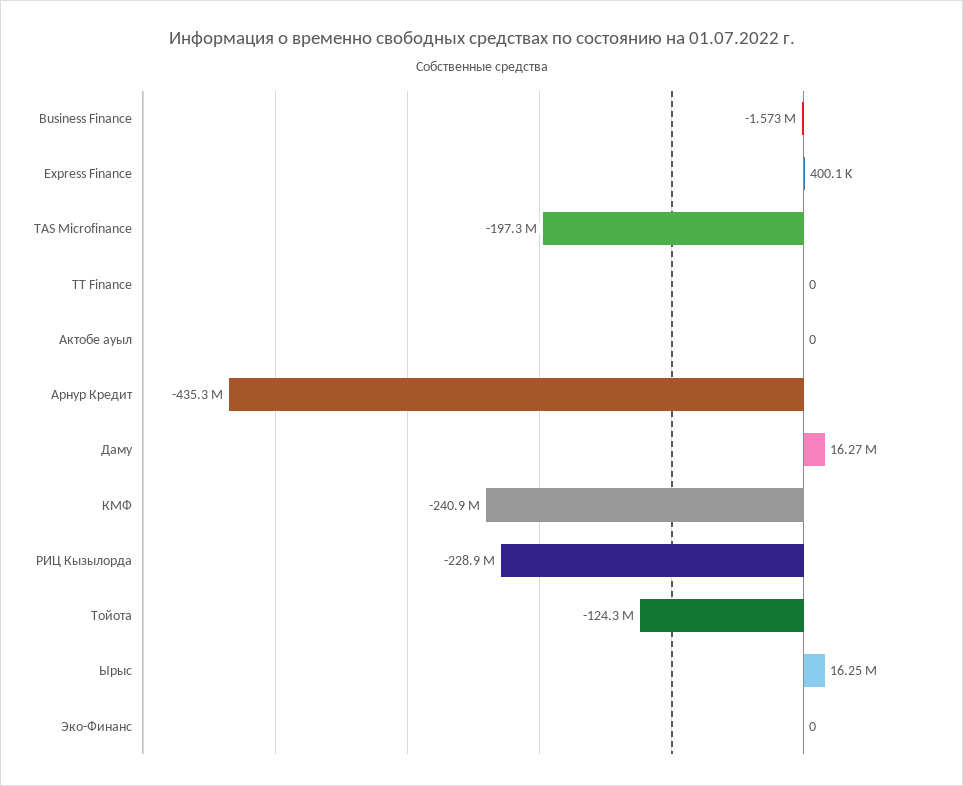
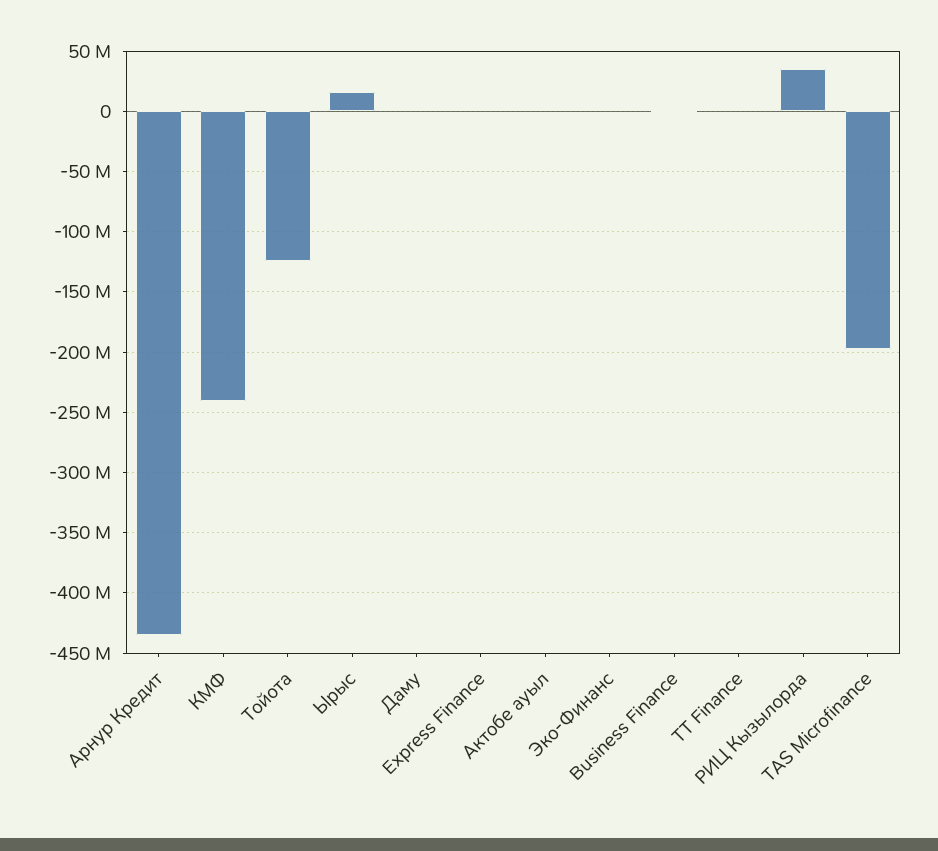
Даму: 16270000 -> 0
РИЦ Кызылорда: -228900000 -> 35000000

